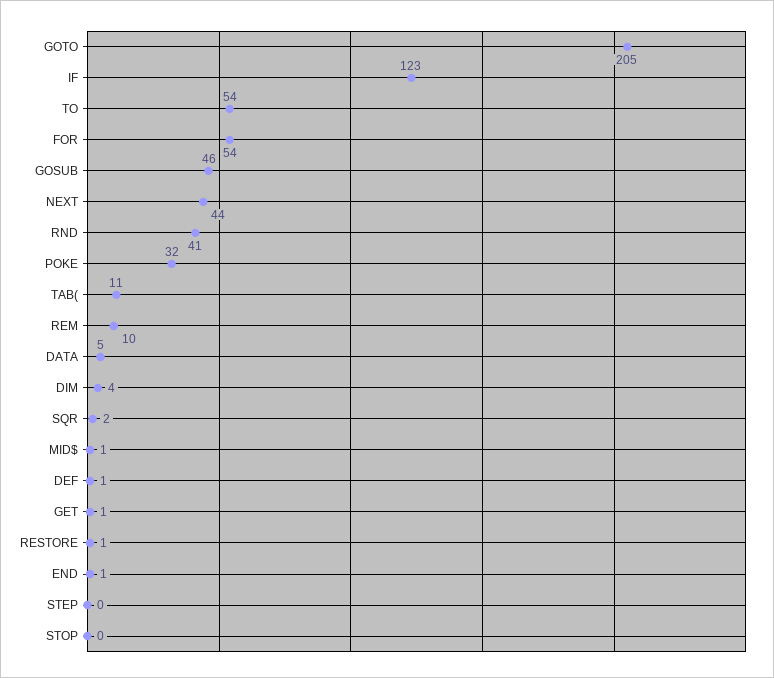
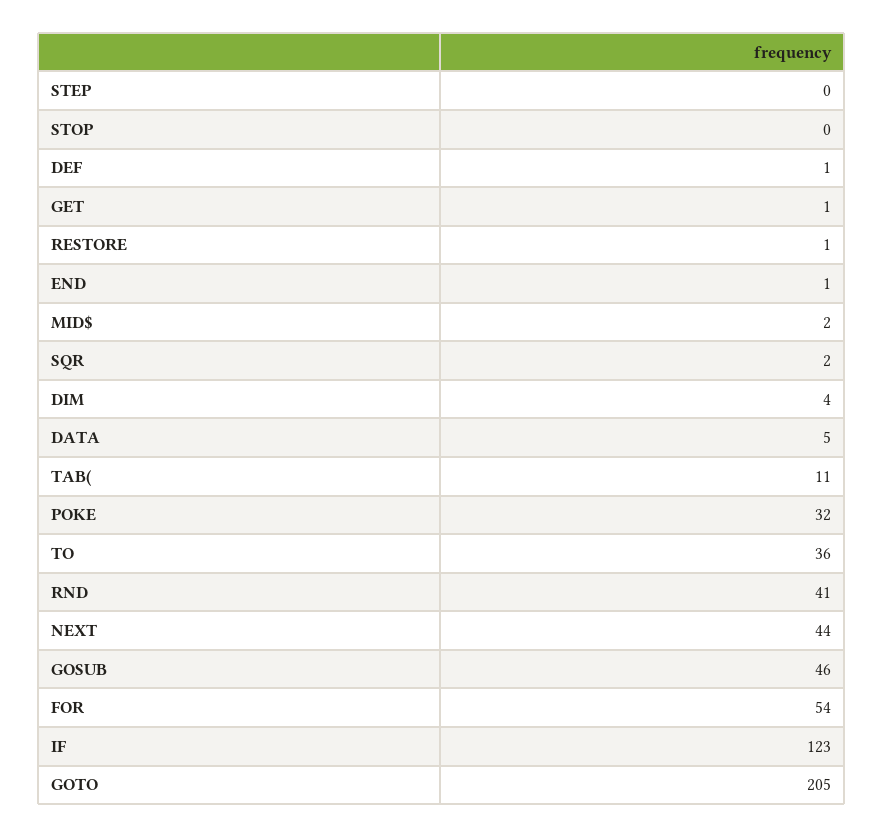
TO: 54 -> 36
REM: 10 -> none
MID$: 1 -> 2

